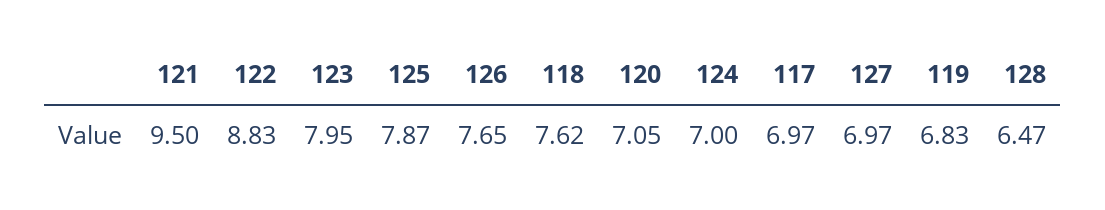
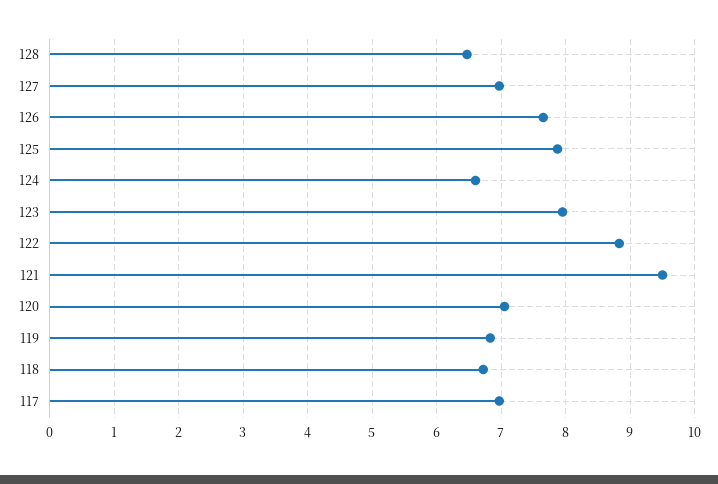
118: 7.62 -> 6.7
124: 7 -> 6.6

